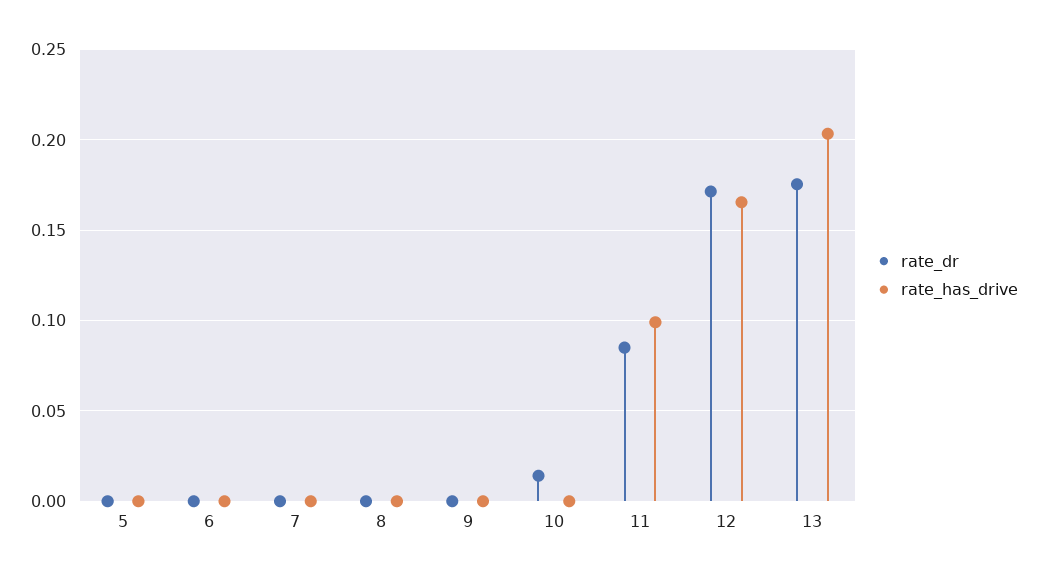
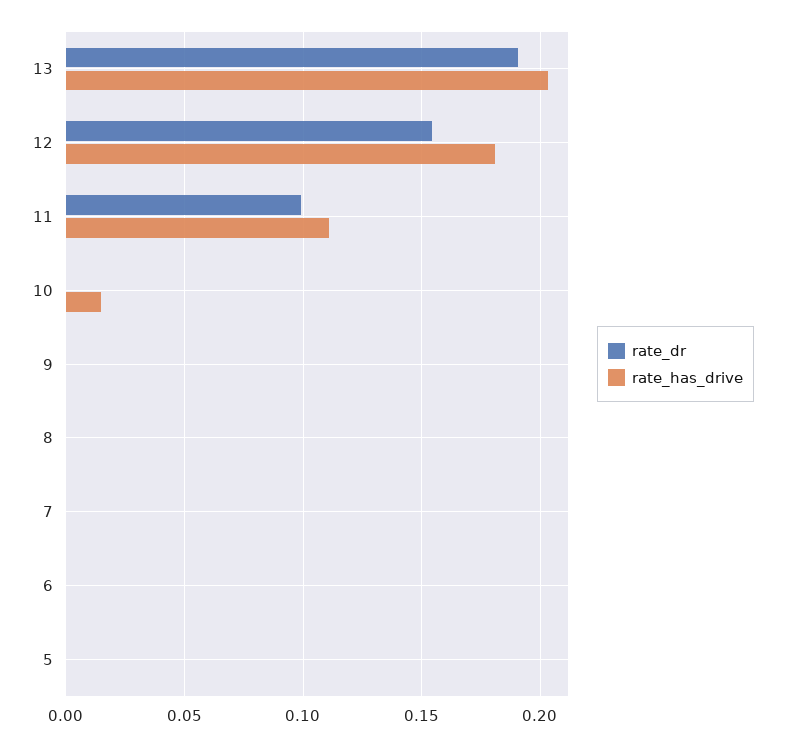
rate_dr, 10: 0.015 -> 0
rate_has_drive, 10: 0 -> 0.015
rate_dr, 11: 0.085 -> 0.1
rate_has_drive, 11: 0.1 -> 0.11
rate_dr, 12: 0.17 -> 0.155
rate_has_drive, 12: 0.165 -> 0.18
rate_dr, 13: 0.175 -> 0.19

